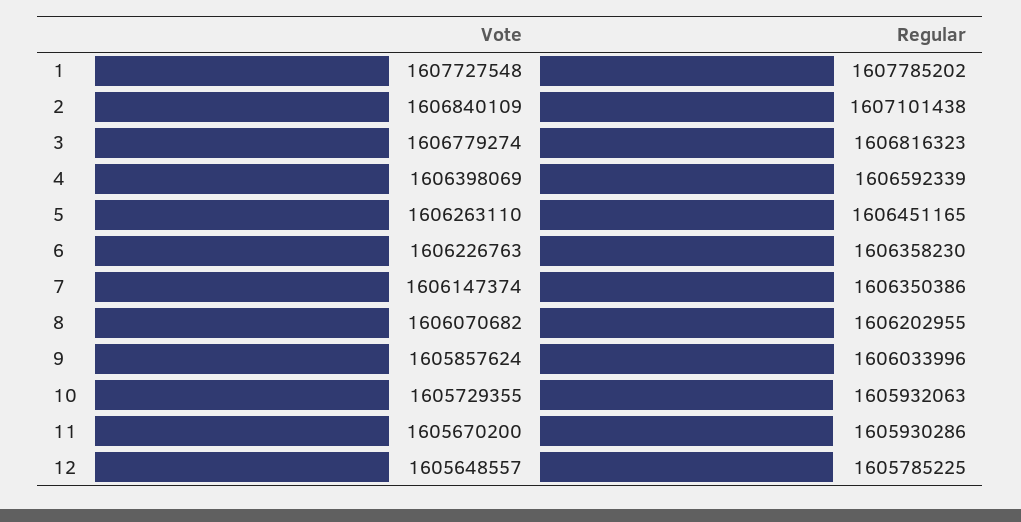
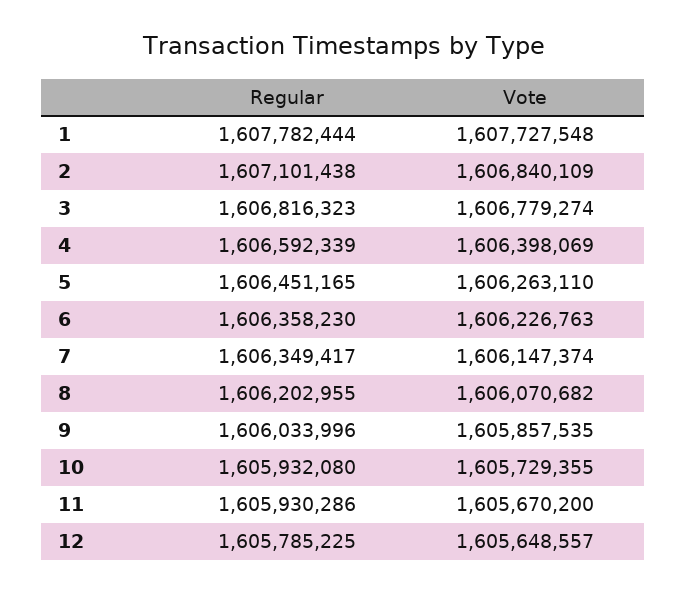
Regular, 1: 1607785202 -> 1607782444
Regular, 7: 1606350386 -> 1606349417
Vote, 9: 1605857624 -> 1605857535
Regular, 10: 1605932063 -> 1605932080

